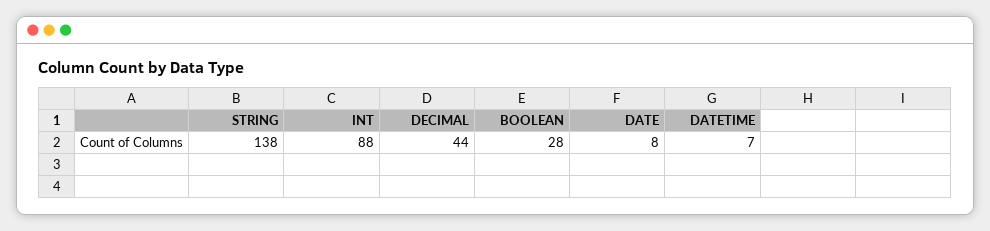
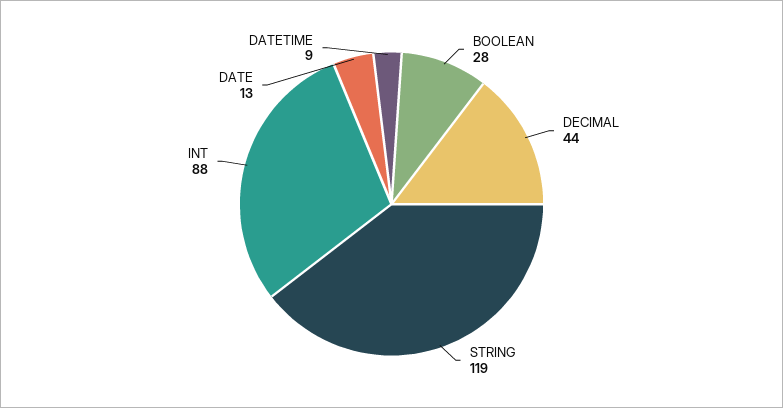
STRING: 138 -> 119
DATE: 8 -> 13
DATETIME: 7 -> 9

